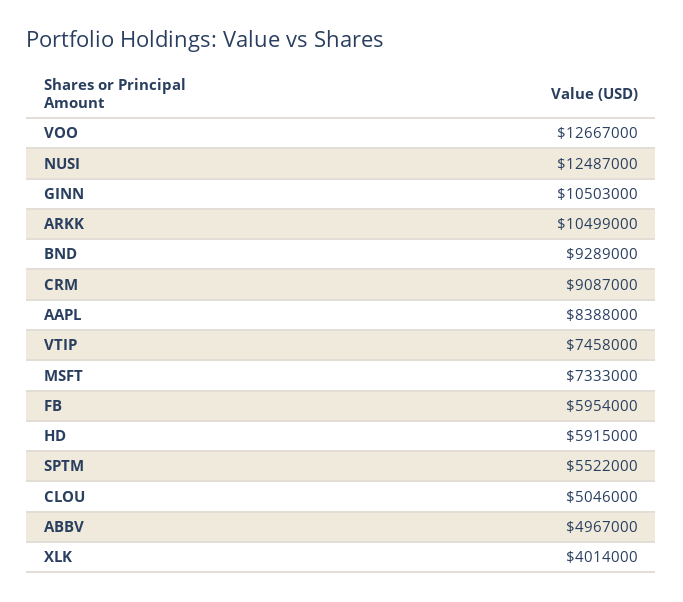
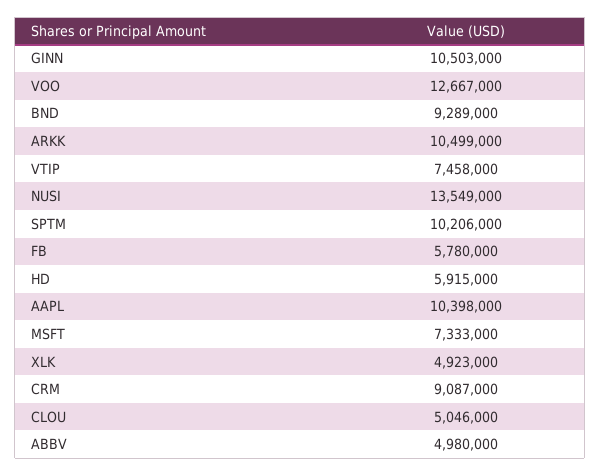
NUSI: 12487000 -> 13549000
AAPL: 8388000 -> 10398000
FB: 5954000 -> 5780000
SPTM: 5522000 -> 10206000
ABBV: 4967000 -> 4980000
XLK: 4014000 -> 4923000

